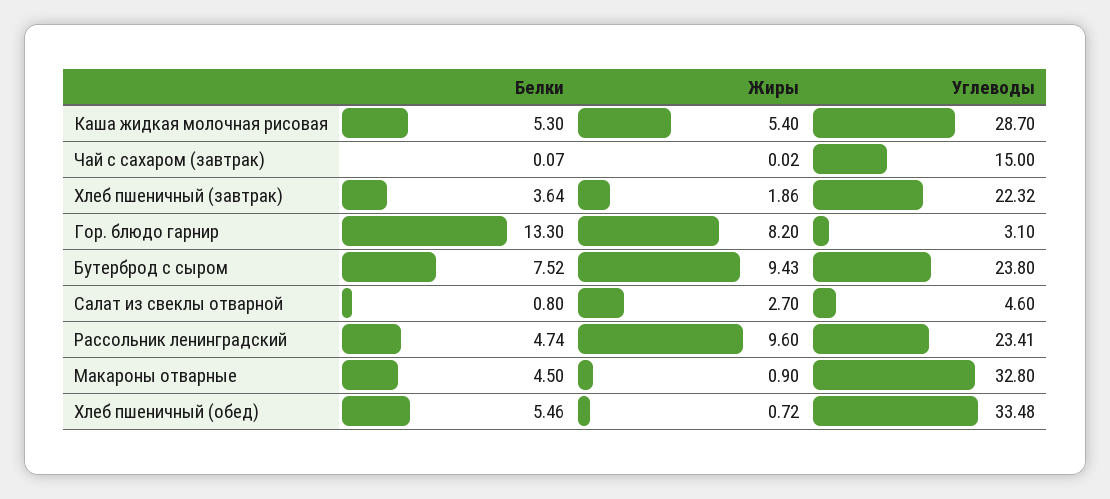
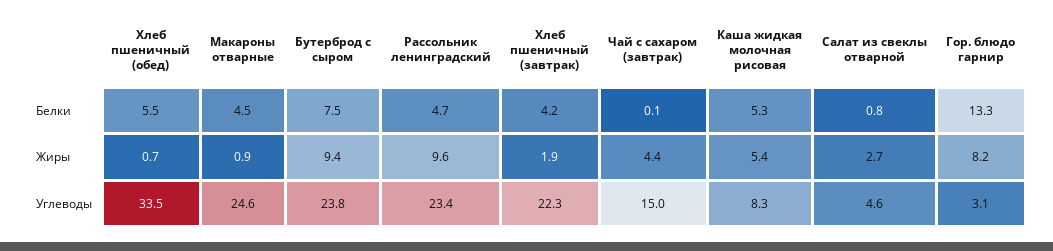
Углеводы, Каша жидкая молочная рисовая: 28.7 -> 8.3
Жиры, Чай с сахаром (завтрак): 0.02 -> 4.4
Белки, Хлеб пшеничный (завтрак): 3.64 -> 4.2
Углеводы, Макароны отварные: 32.8 -> 24.6

